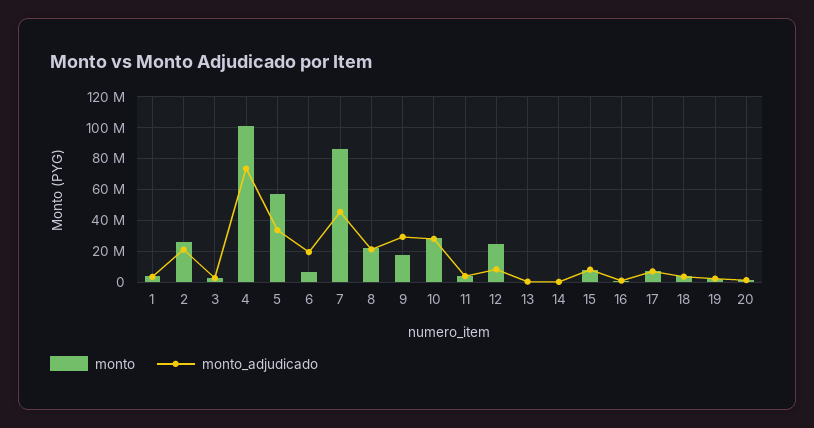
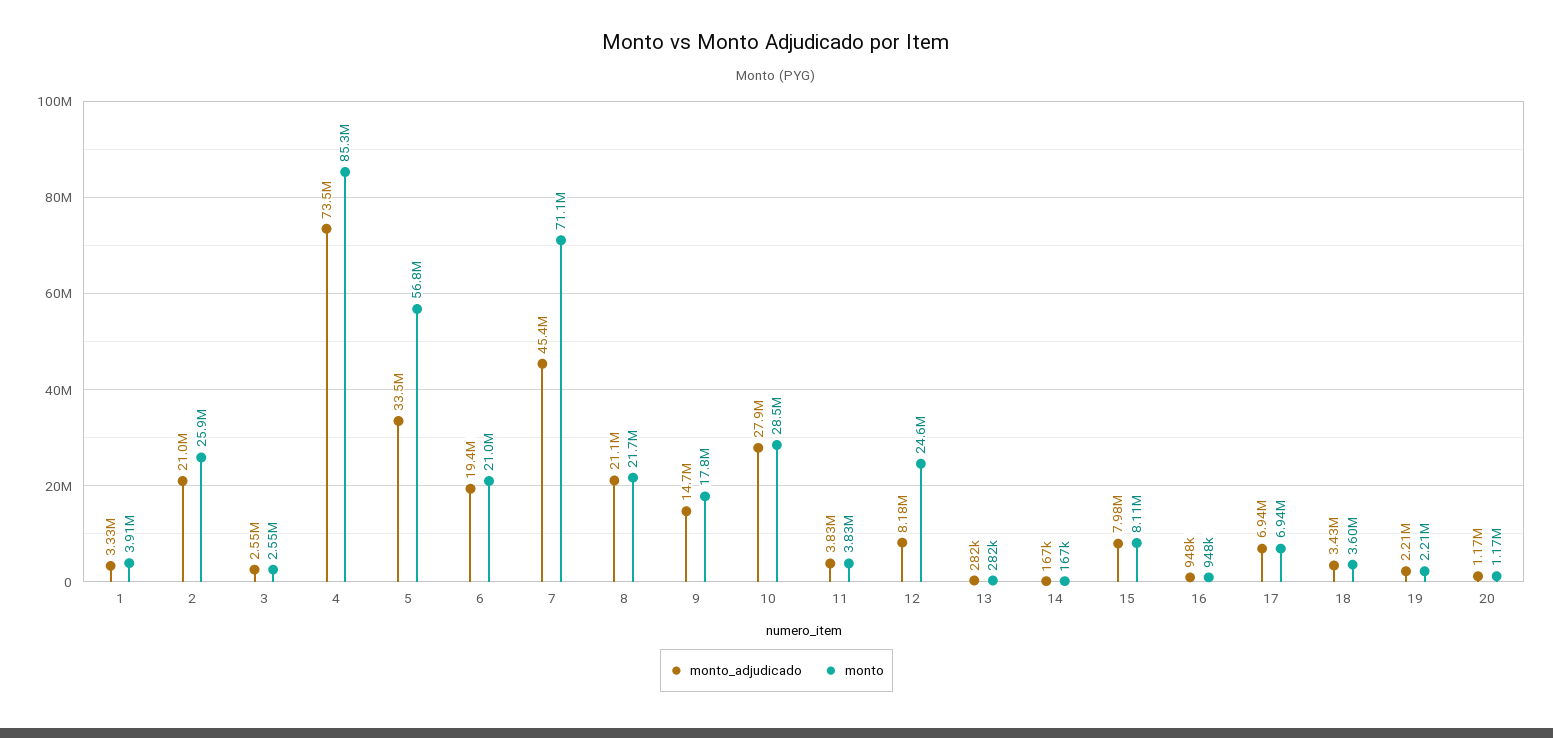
monto, 4: 100000000 -> 85300000
monto, 6: 5000000 -> 21000000
monto, 7: 85000000 -> 71100000
monto_adjudicado, 9: 30000000 -> 14700000

